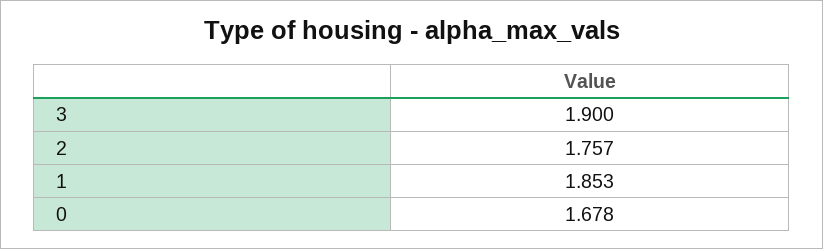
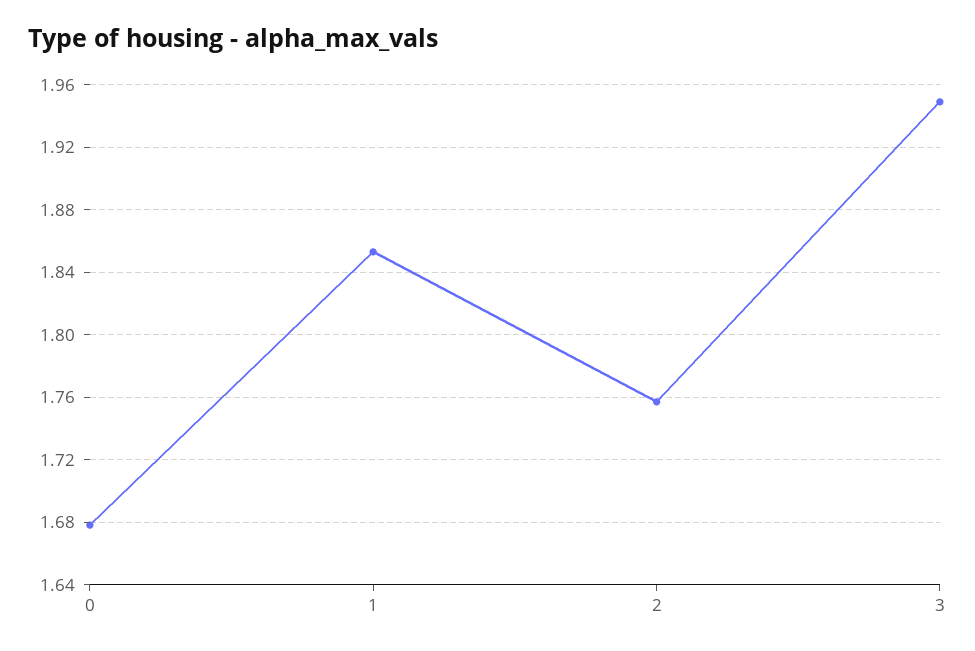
3: 1.9 -> 1.95

